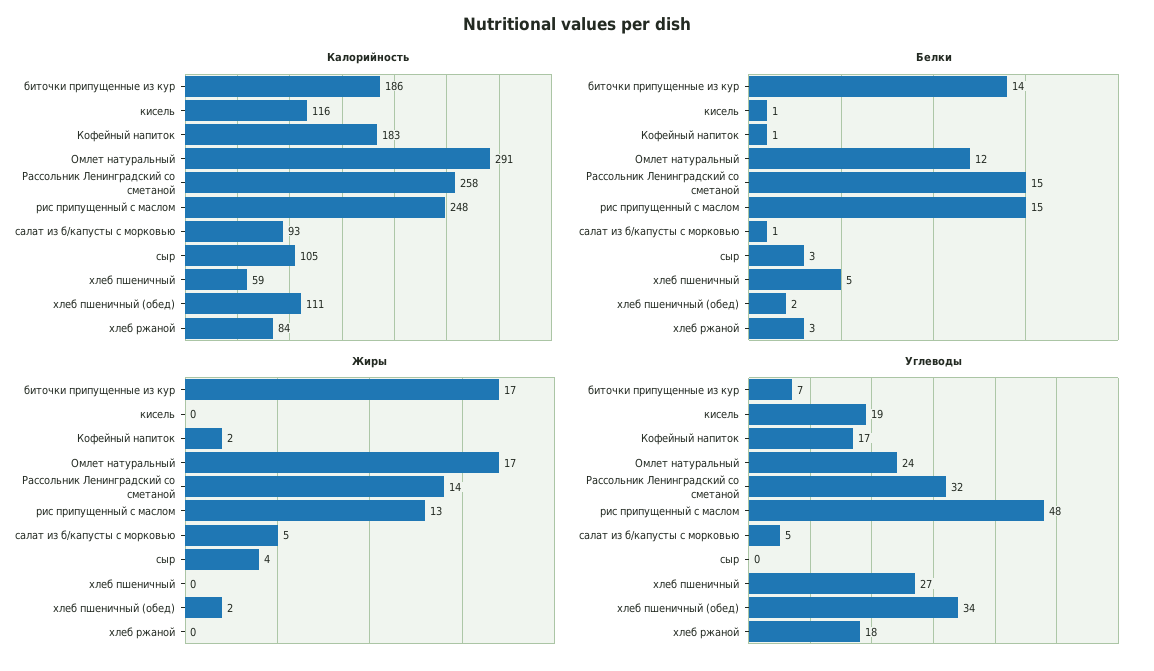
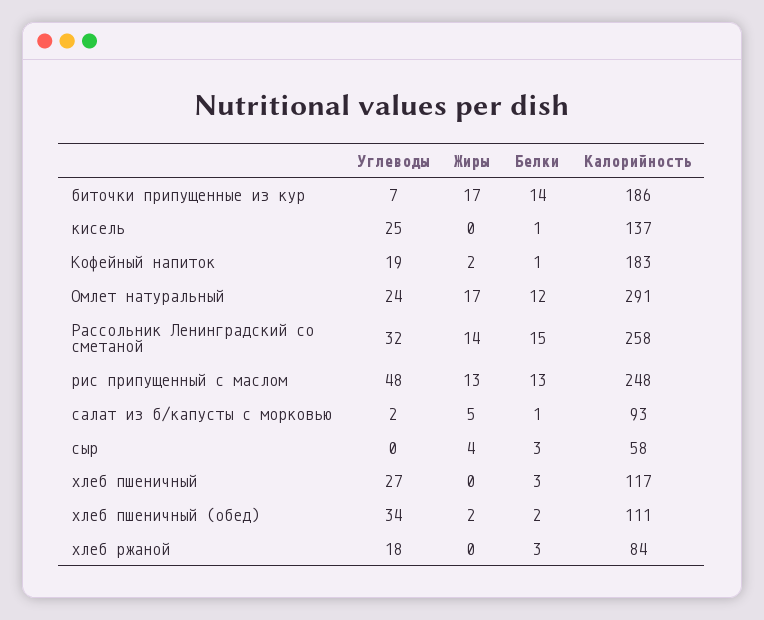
Калорийность, кисель: 116 -> 137
Калорийность, сыр: 105 -> 58
Калорийность, хлеб пшеничный: 59 -> 117
Белки, рис припущенный с маслом: 15 -> 13
Белки, хлеб пшеничный: 5 -> 3
Углеводы, кисель: 19 -> 25
Углеводы, Кофейный напиток: 17 -> 19
Углеводы, салат из б/капусты с морковью: 5 -> 2

